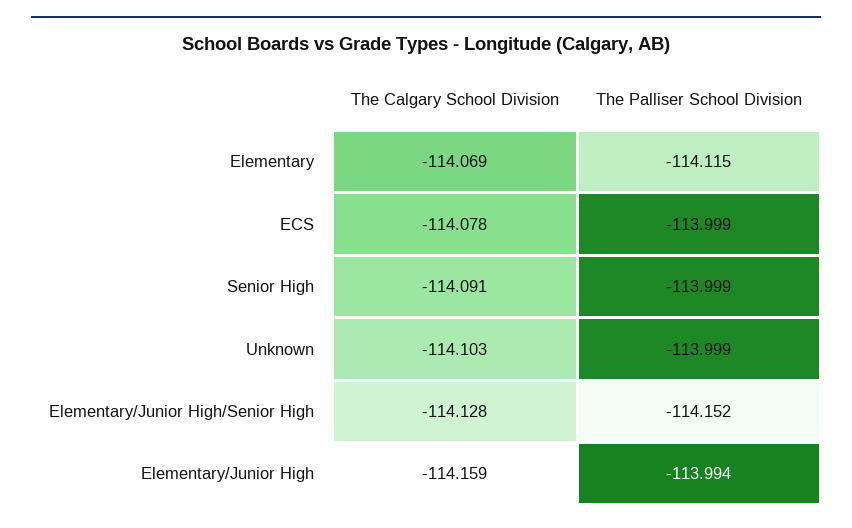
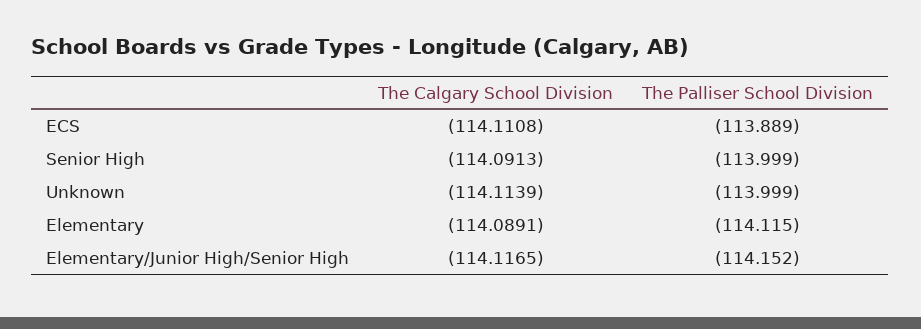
The Calgary School Division, Elementary: -114.069 -> -114.0891
The Calgary School Division, ECS: -114.078 -> -114.1108
The Palliser School Division, ECS: -113.999 -> -113.889
The Calgary School Division, Unknown: -114.103 -> -114.1139
The Calgary School Division, Elementary/Junior High/Senior High: -114.128 -> -114.1165
The Calgary School Division, Elementary/Junior High: -114.159 -> none
The Palliser School Division, Elementary/Junior High: -113.994 -> none

